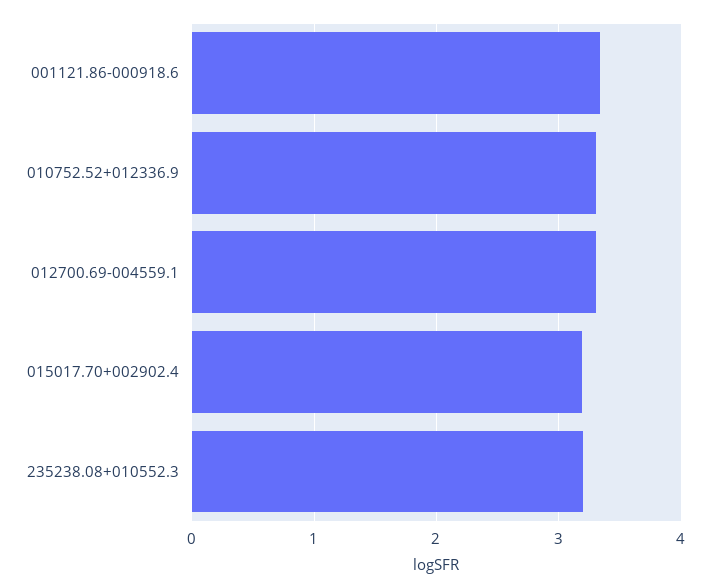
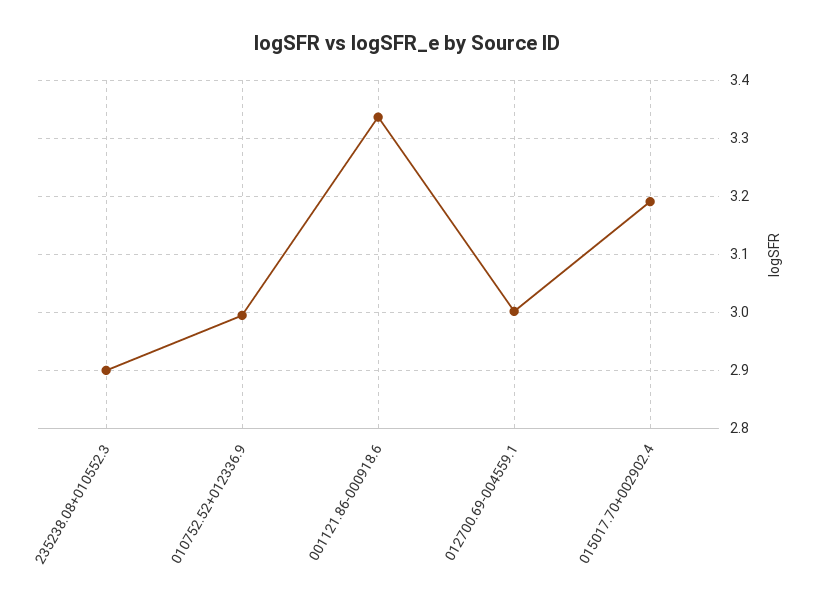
010752.52+012336.9: 3.3 -> 3
012700.69-004559.1: 3.3 -> 3
235238.08+010552.3: 3.2 -> 2.9

